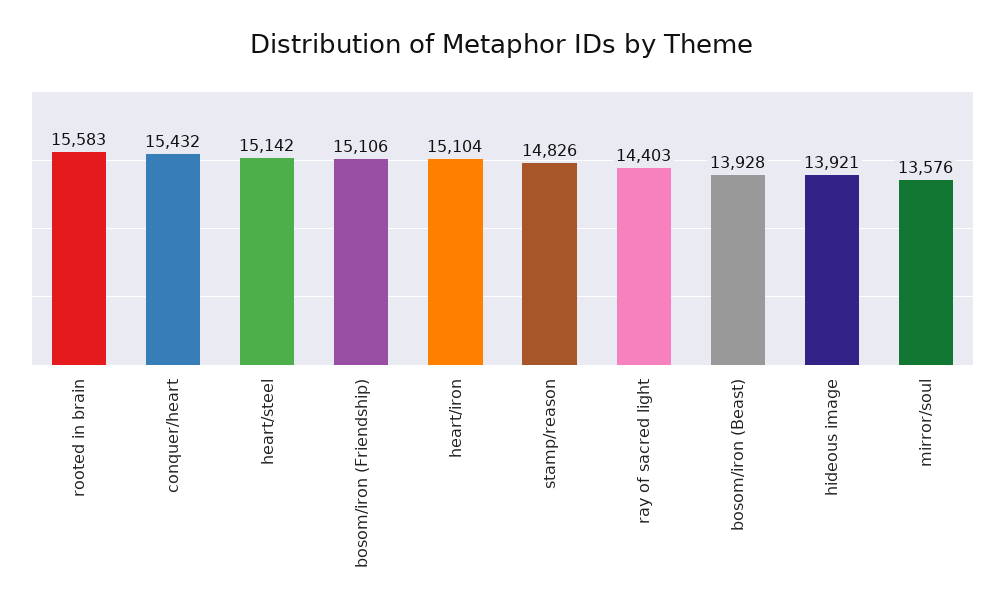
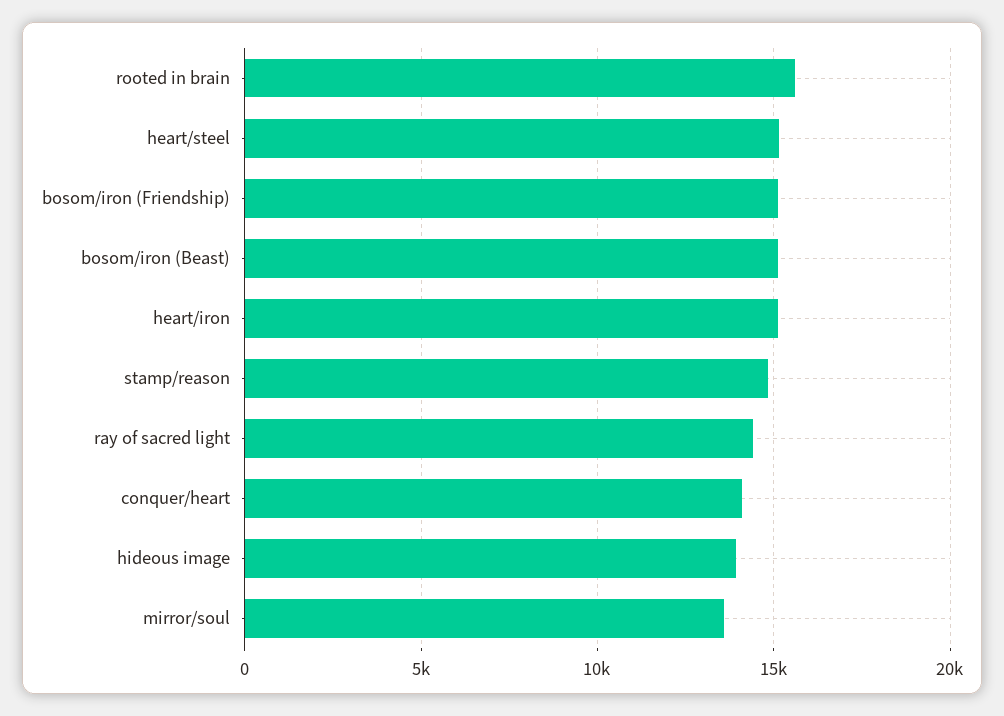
conquer/heart: 15432 -> 14000
bosom/iron (Beast): 13928 -> 15000

